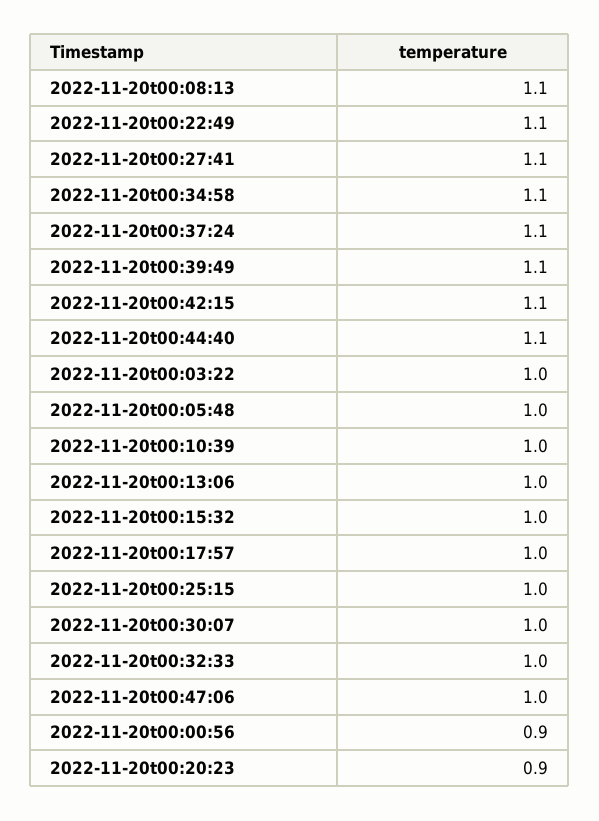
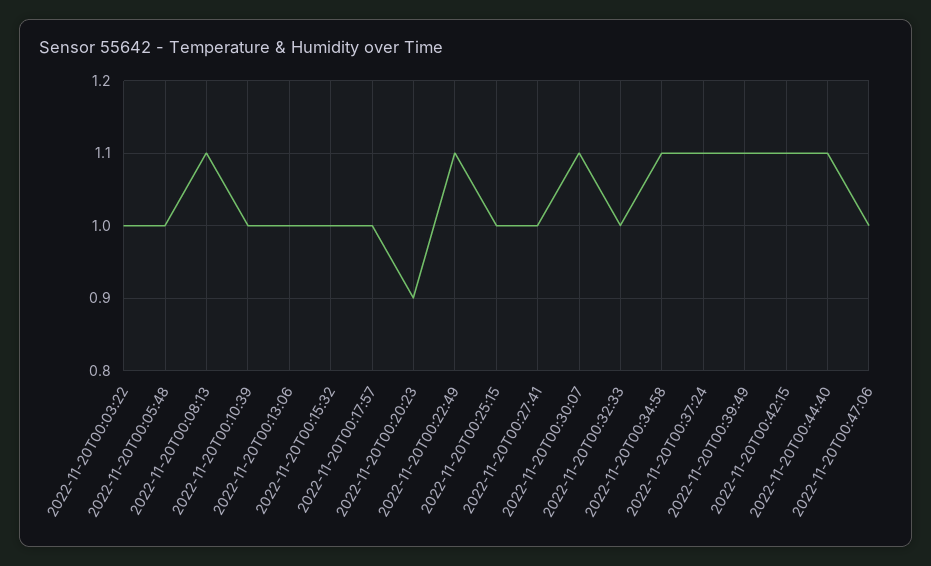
2022-11-20t00:27:41: 1.1 -> 1
2022-11-20t00:30:07: 1 -> 1.1
2022-11-20t00:00:56: 0.9 -> none

